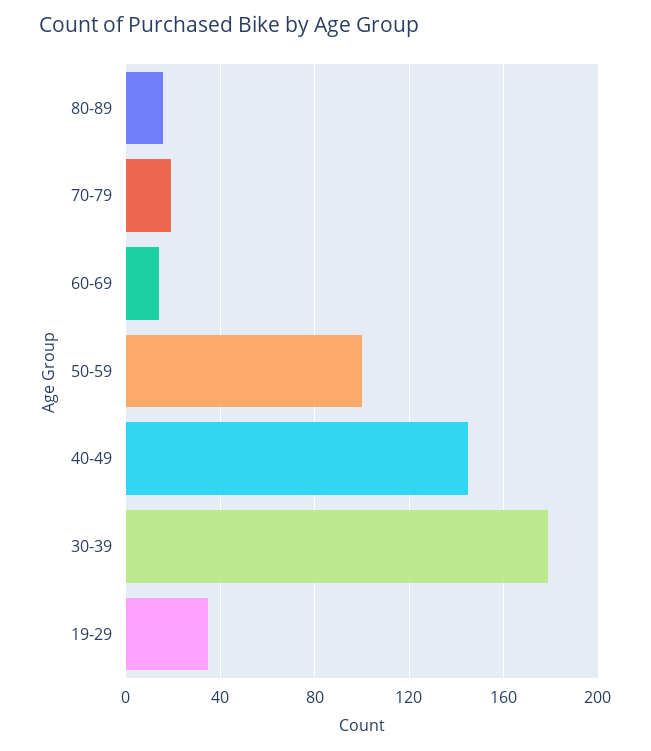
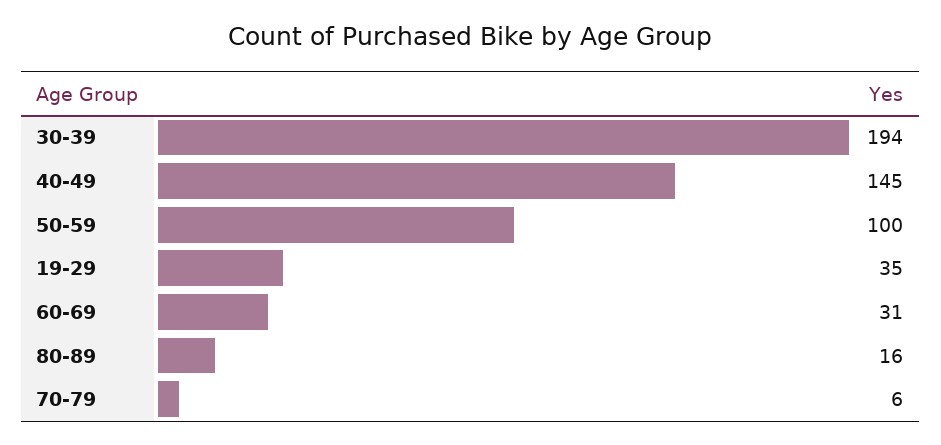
70-79: 20 -> 6
60-69: 15 -> 31
30-39: 180 -> 194

